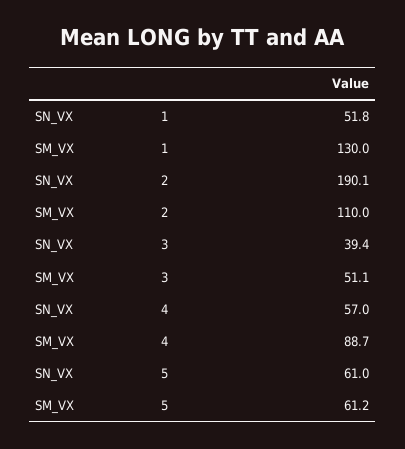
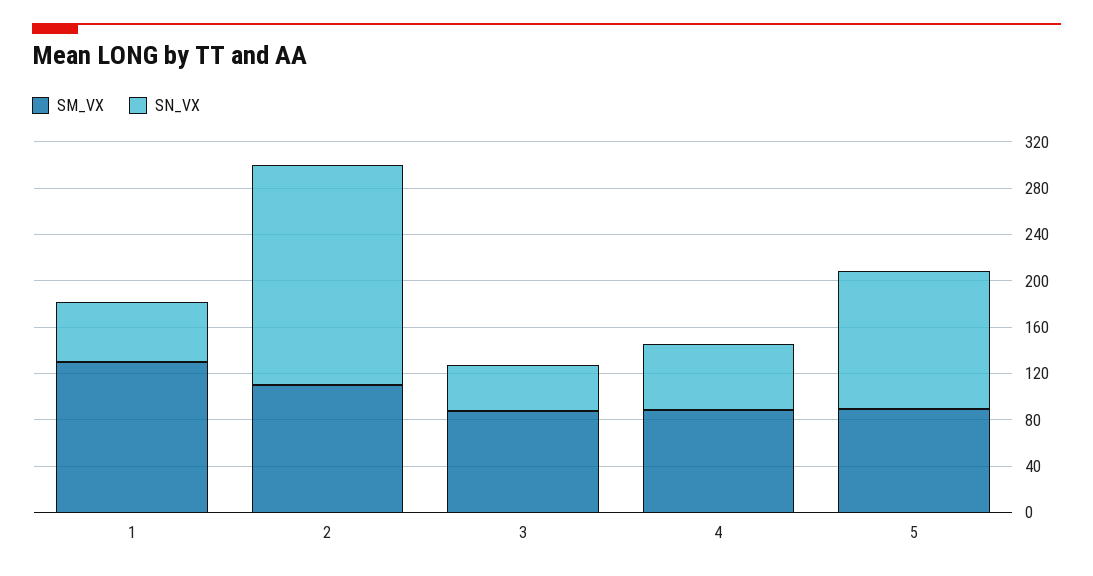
SM_VX, 3: 51.1 -> 90
SN_VX, 5: 61 -> 120
SM_VX, 5: 61.2 -> 90

